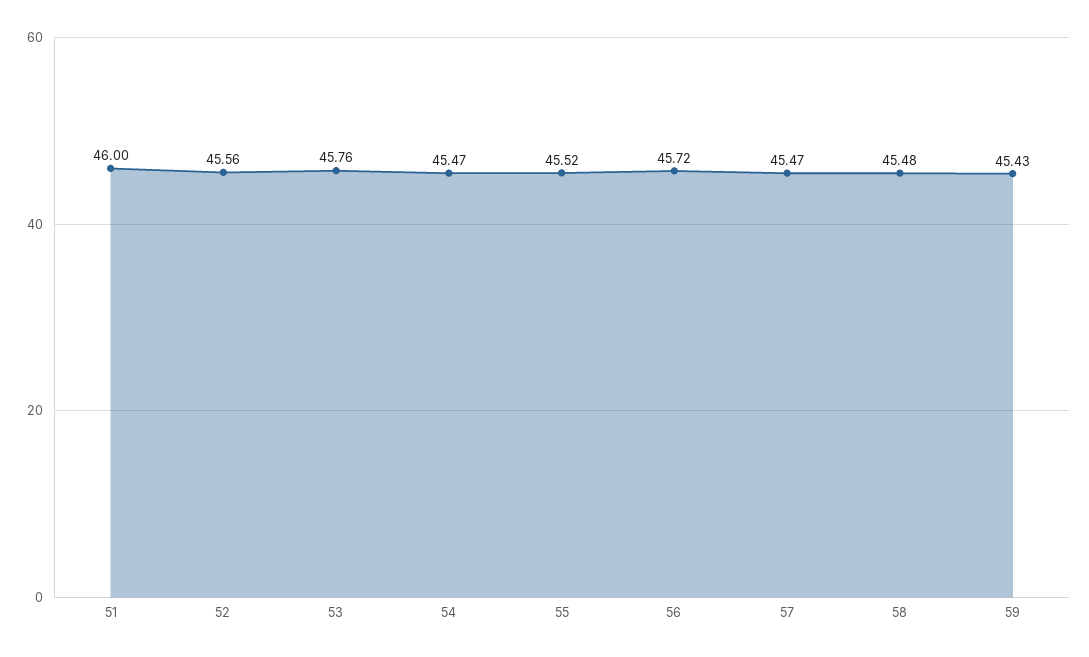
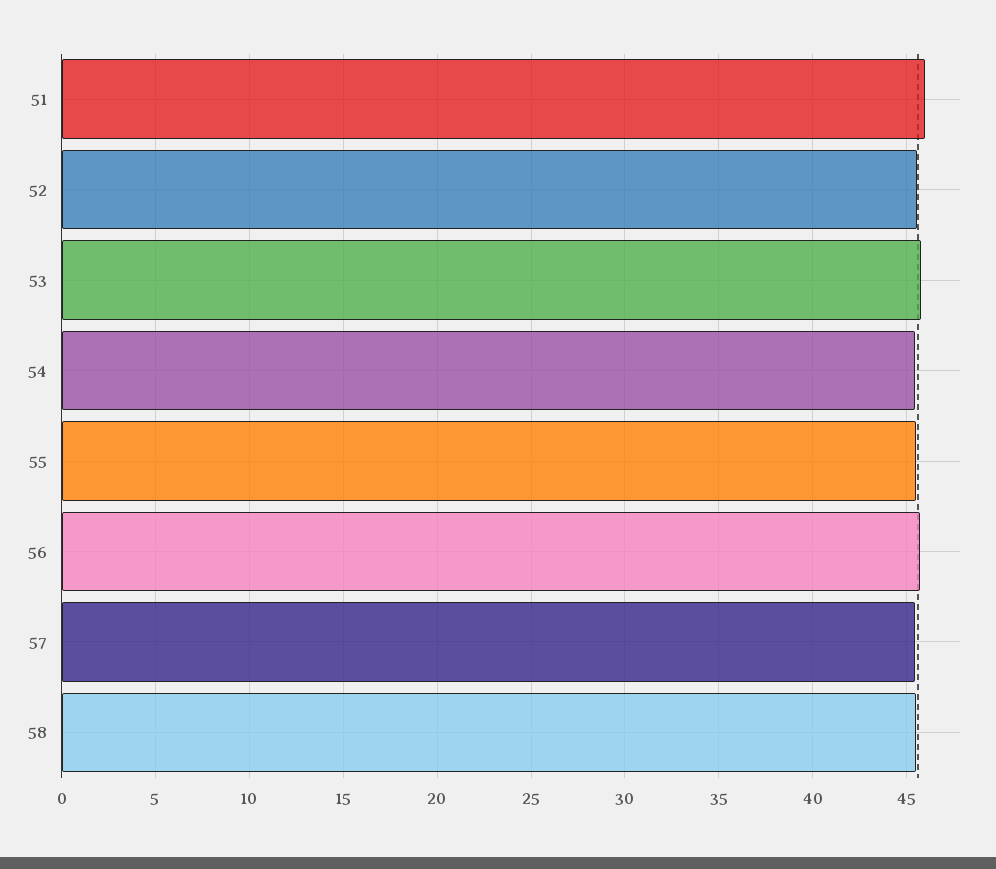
59: 45.43 -> none

